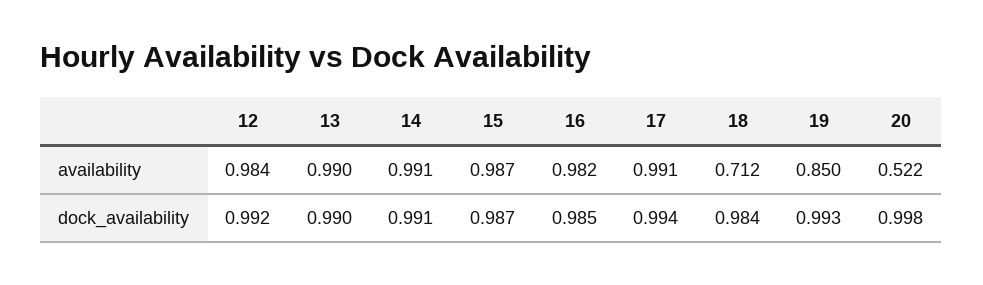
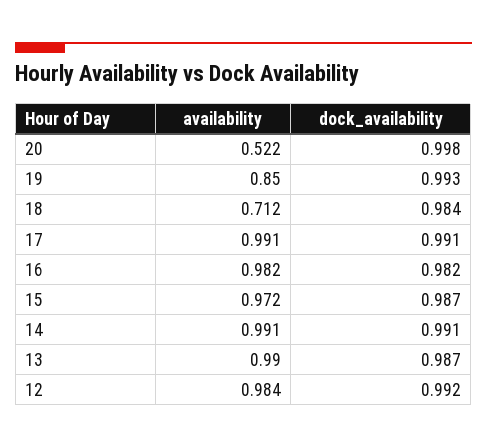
15, availability: 0.987 -> 0.972
13, dock_availability: 0.99 -> 0.987
16, dock_availability: 0.985 -> 0.982
17, dock_availability: 0.994 -> 0.991

